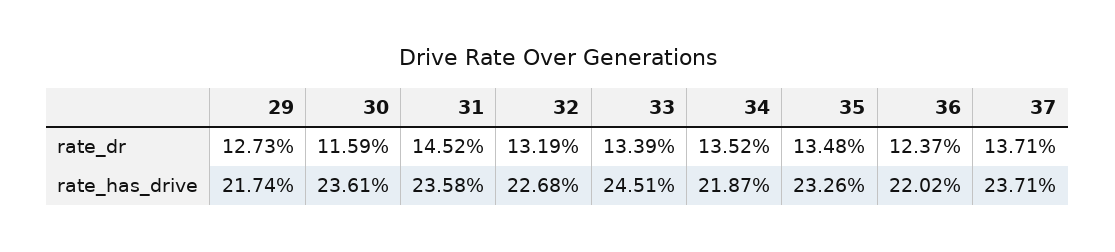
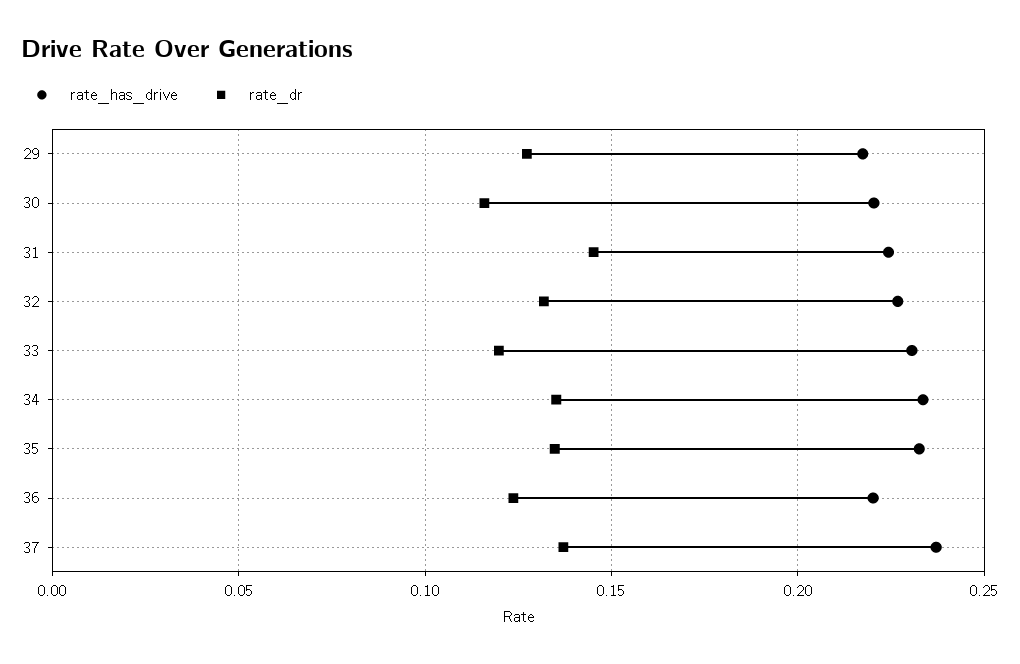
rate_dr, 33: 0.1339 -> 0.12
rate_has_drive, 30: 0.2361 -> 0.22
rate_has_drive, 31: 0.2358 -> 0.225
rate_has_drive, 33: 0.2451 -> 0.23
rate_has_drive, 34: 0.2187 -> 0.235

